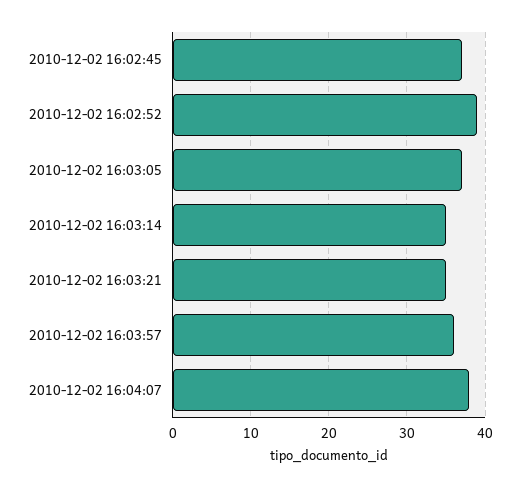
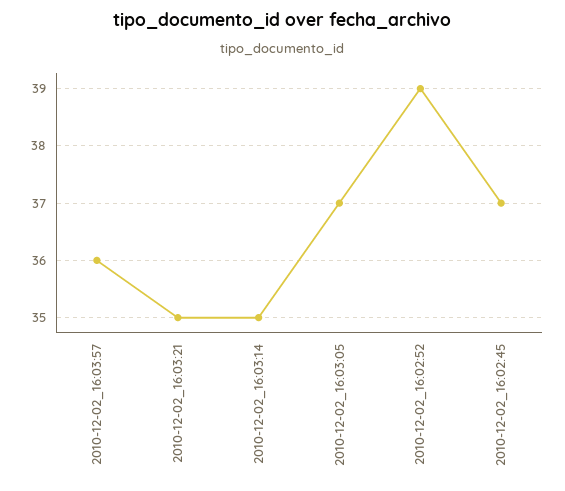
2010-12-02 16:04:07: 38 -> none

